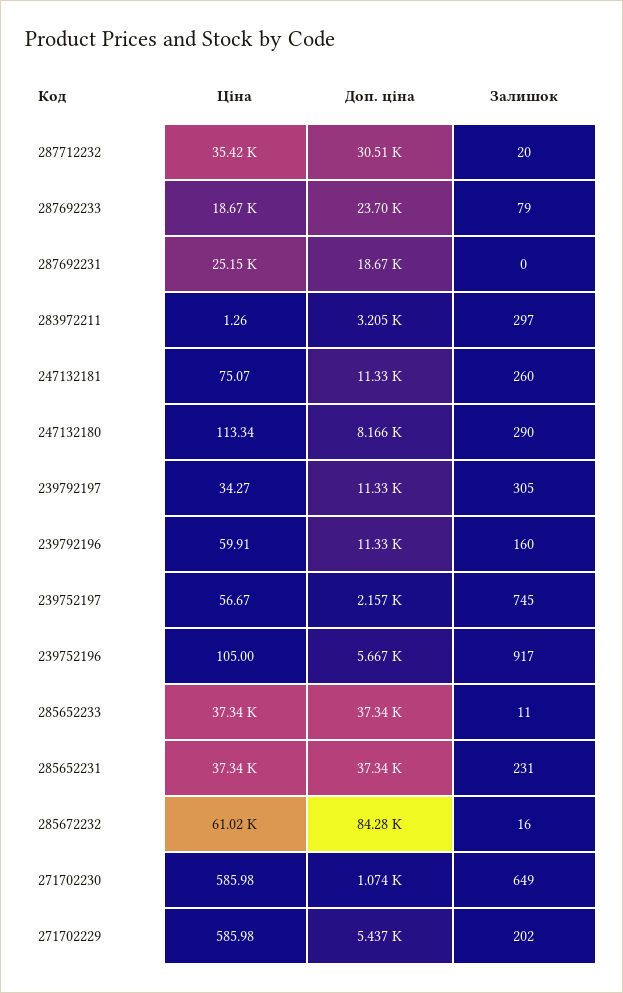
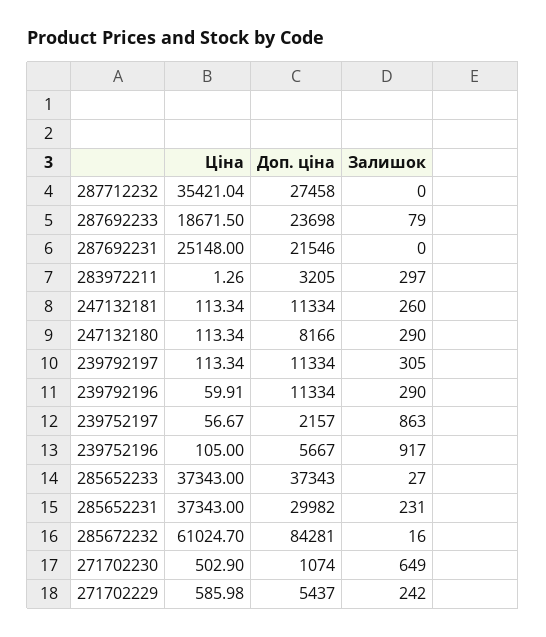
Доп. ціна, 287712232: 30510 -> 27458
Залишок, 287712232: 20 -> 0
Доп. ціна, 287692231: 18670 -> 21546
Ціна, 247132181: 75.07 -> 113.34
Ціна, 239792197: 34.27 -> 113.34
Залишок, 239792196: 160 -> 290
Залишок, 239752197: 745 -> 863
Залишок, 285652233: 11 -> 27
Доп. ціна, 285652231: 37340 -> 29982
Ціна, 271702230: 585.98 -> 502.9
Залишок, 271702229: 202 -> 242

